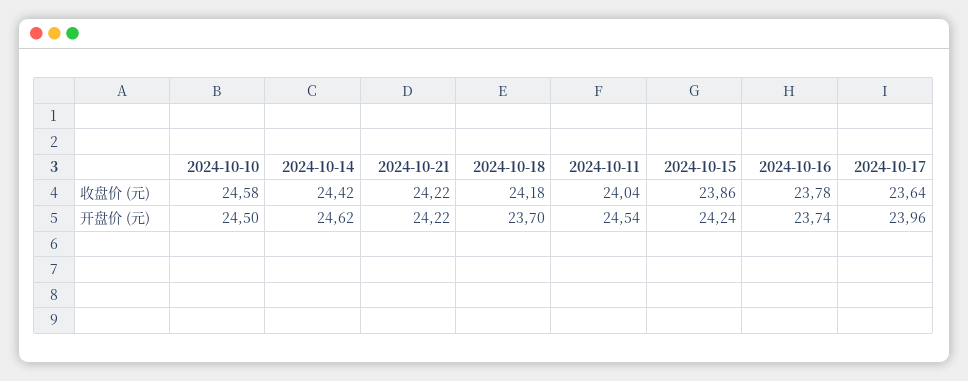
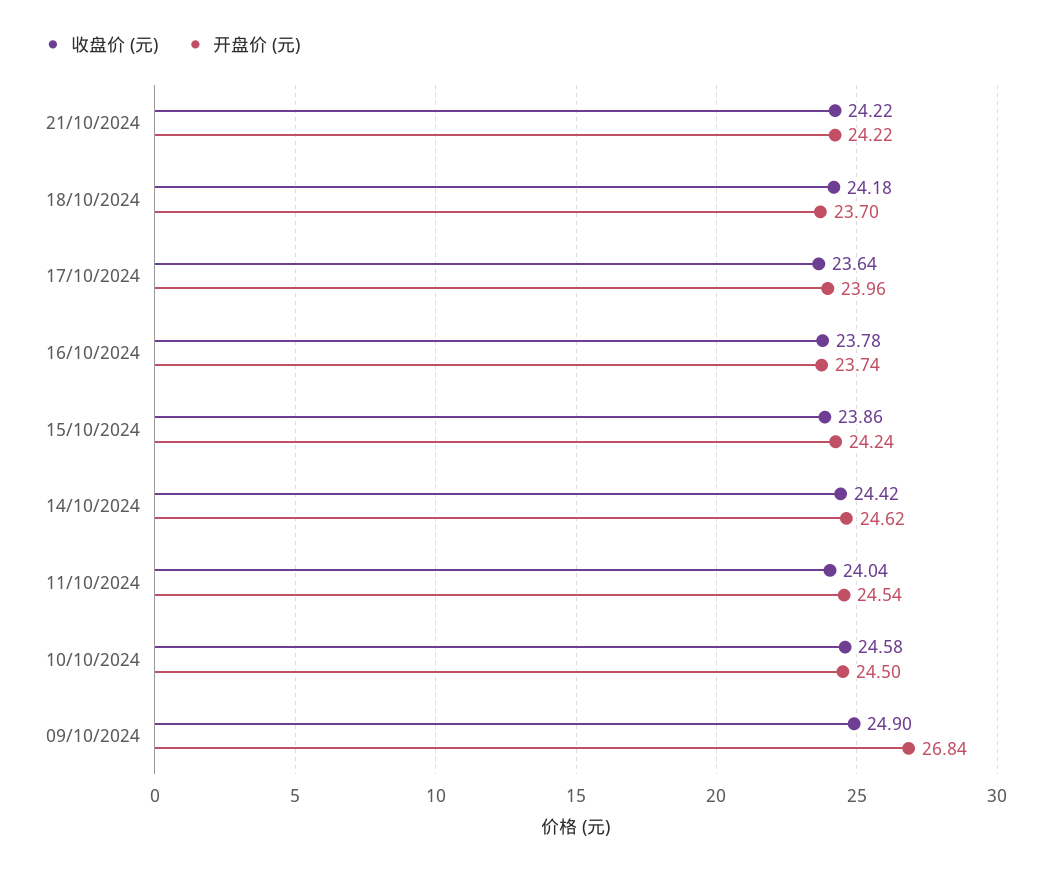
收盘价 (元), 09/10/2024: none -> 24.9
开盘价 (元), 09/10/2024: none -> 26.84

